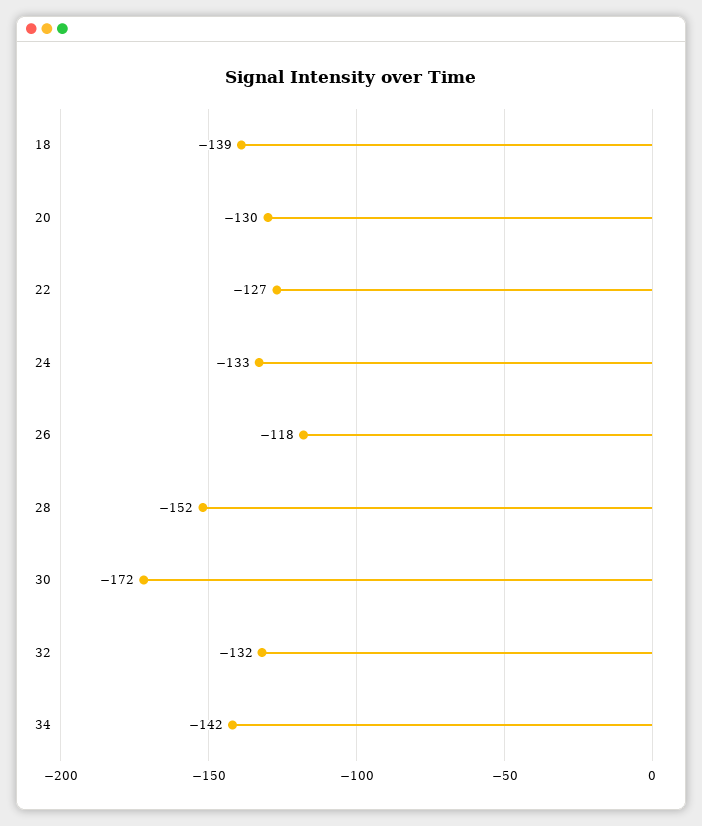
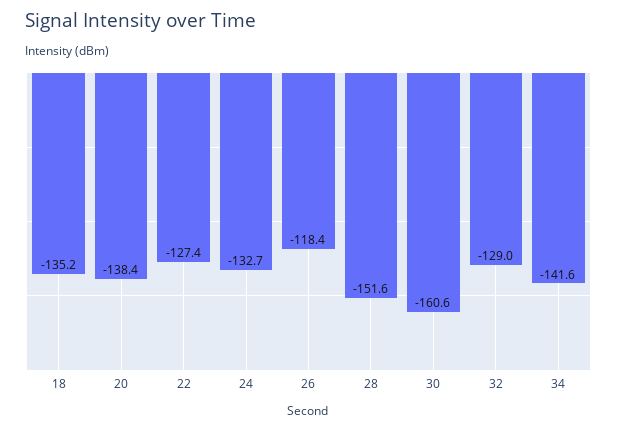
18: -139 -> -135.2
20: -130 -> -138.4
30: -172 -> -160.6
32: -132 -> -129

